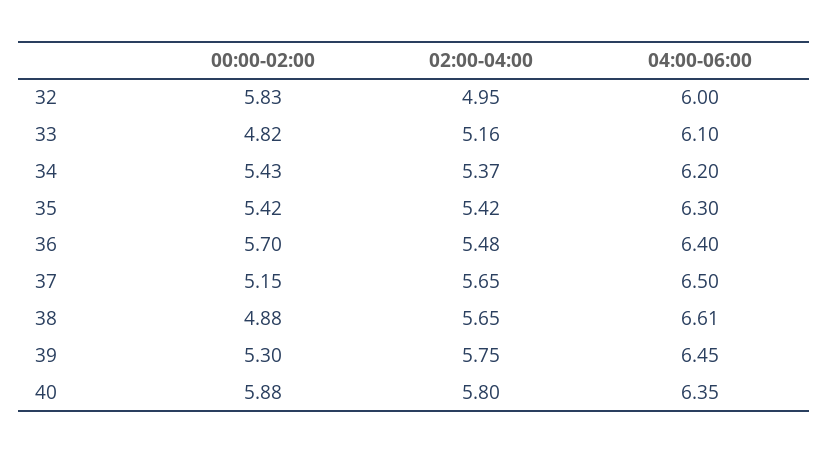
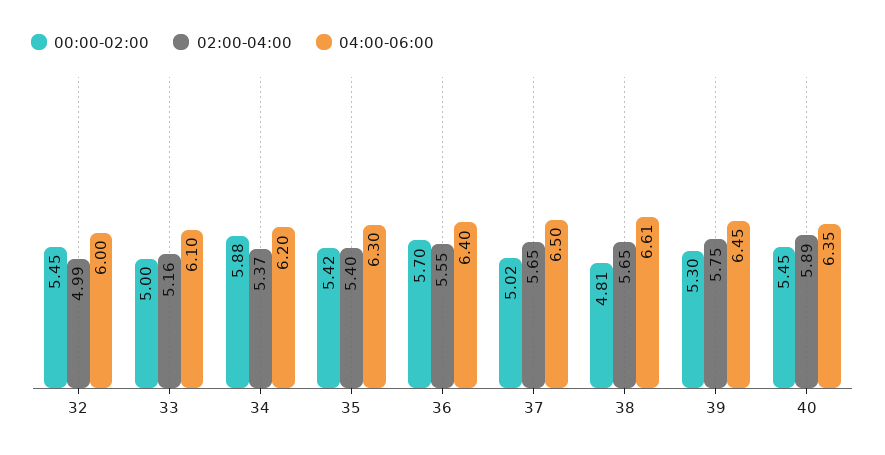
00:00-02:00, 32: 5.83 -> 5.45
02:00-04:00, 32: 4.95 -> 4.99
00:00-02:00, 33: 4.82 -> 5
00:00-02:00, 34: 5.43 -> 5.88
02:00-04:00, 35: 5.42 -> 5.4
02:00-04:00, 36: 5.48 -> 5.55
00:00-02:00, 37: 5.15 -> 5.02
00:00-02:00, 38: 4.88 -> 4.81
00:00-02:00, 40: 5.88 -> 5.45
02:00-04:00, 40: 5.8 -> 5.89

